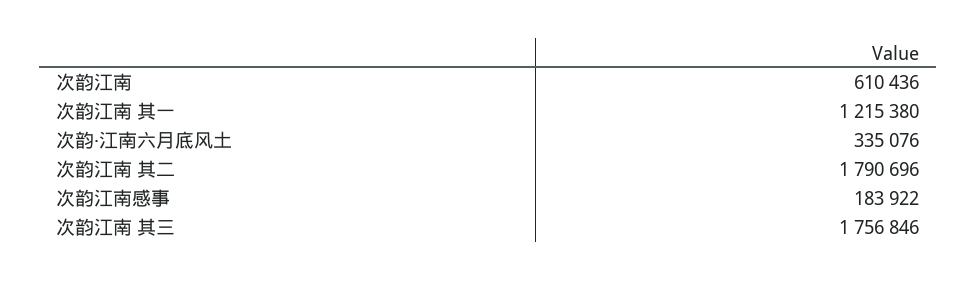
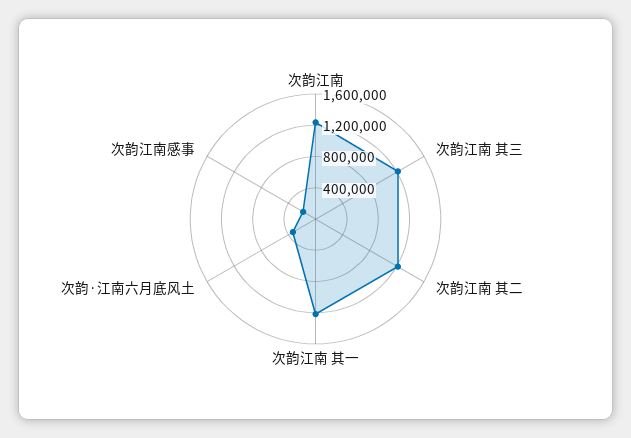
次韵江南: 610436 -> 1200000
次韵江南 其二: 1790696 -> 1200000
次韵江南 其三: 1756846 -> 1200000

